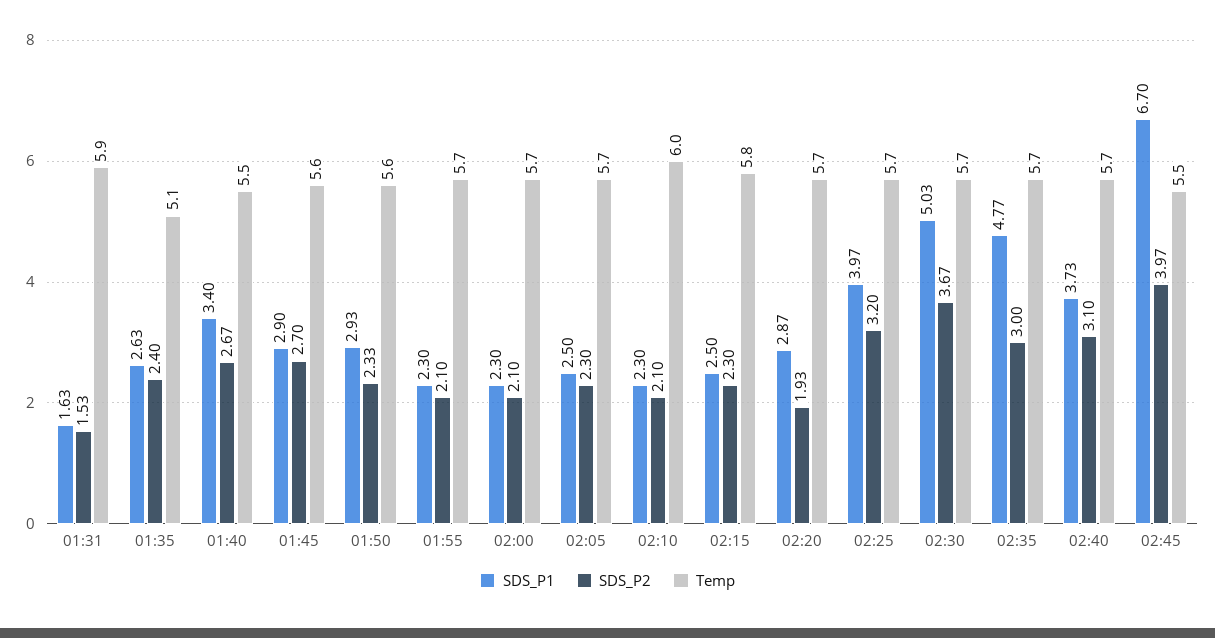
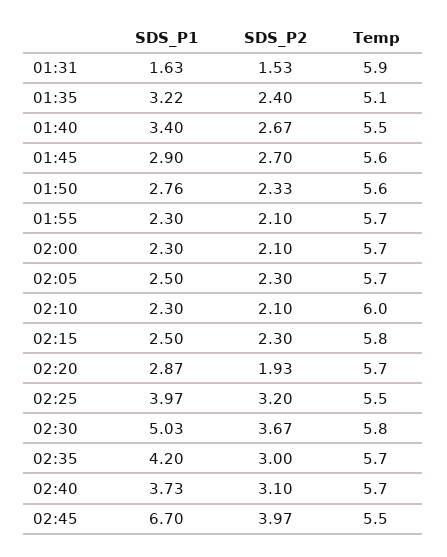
SDS_P1, 01:35: 2.63 -> 3.22
SDS_P1, 01:50: 2.93 -> 2.76
Temp, 02:25: 5.7 -> 5.5
Temp, 02:30: 5.7 -> 5.8
SDS_P1, 02:35: 4.77 -> 4.2

